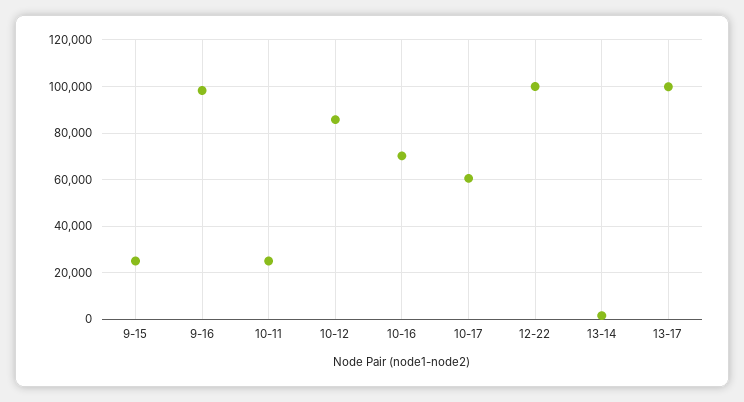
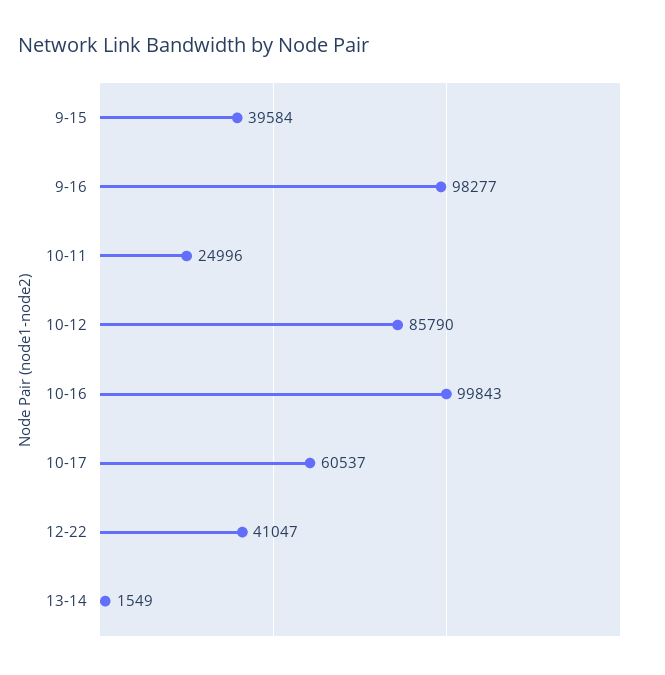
9-15: 25000 -> 39584
10-16: 70000 -> 99843
12-22: 100000 -> 41047
13-17: 100000 -> none

